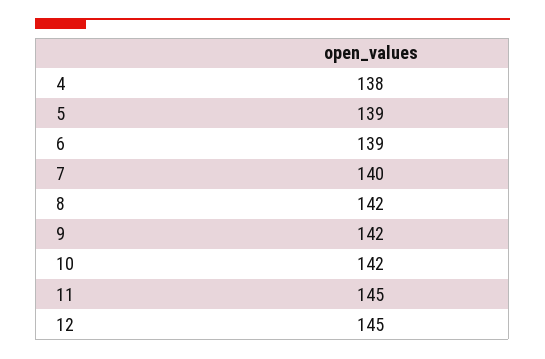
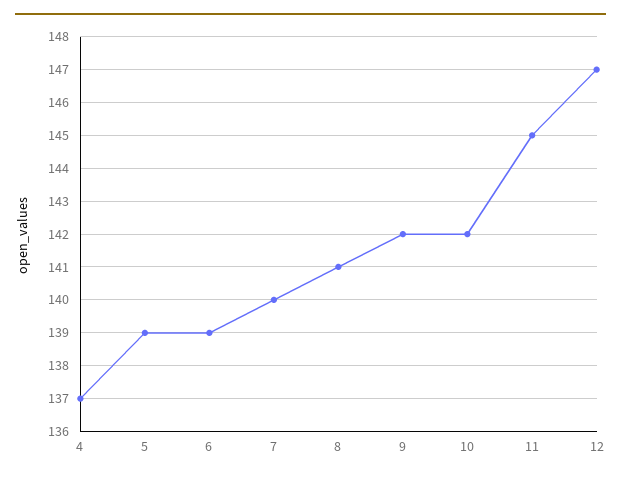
4: 138 -> 137
8: 142 -> 141
12: 145 -> 147

